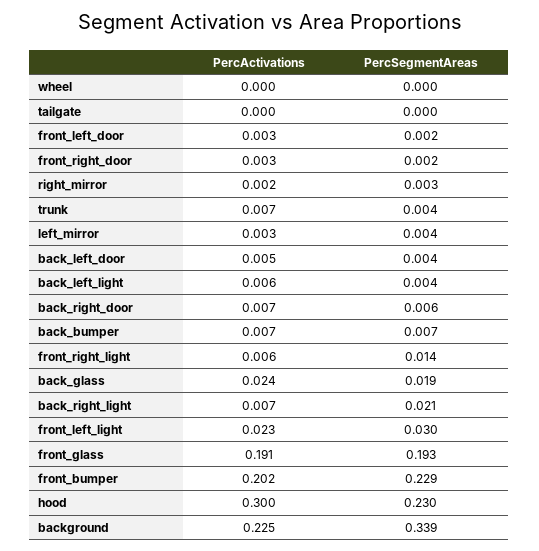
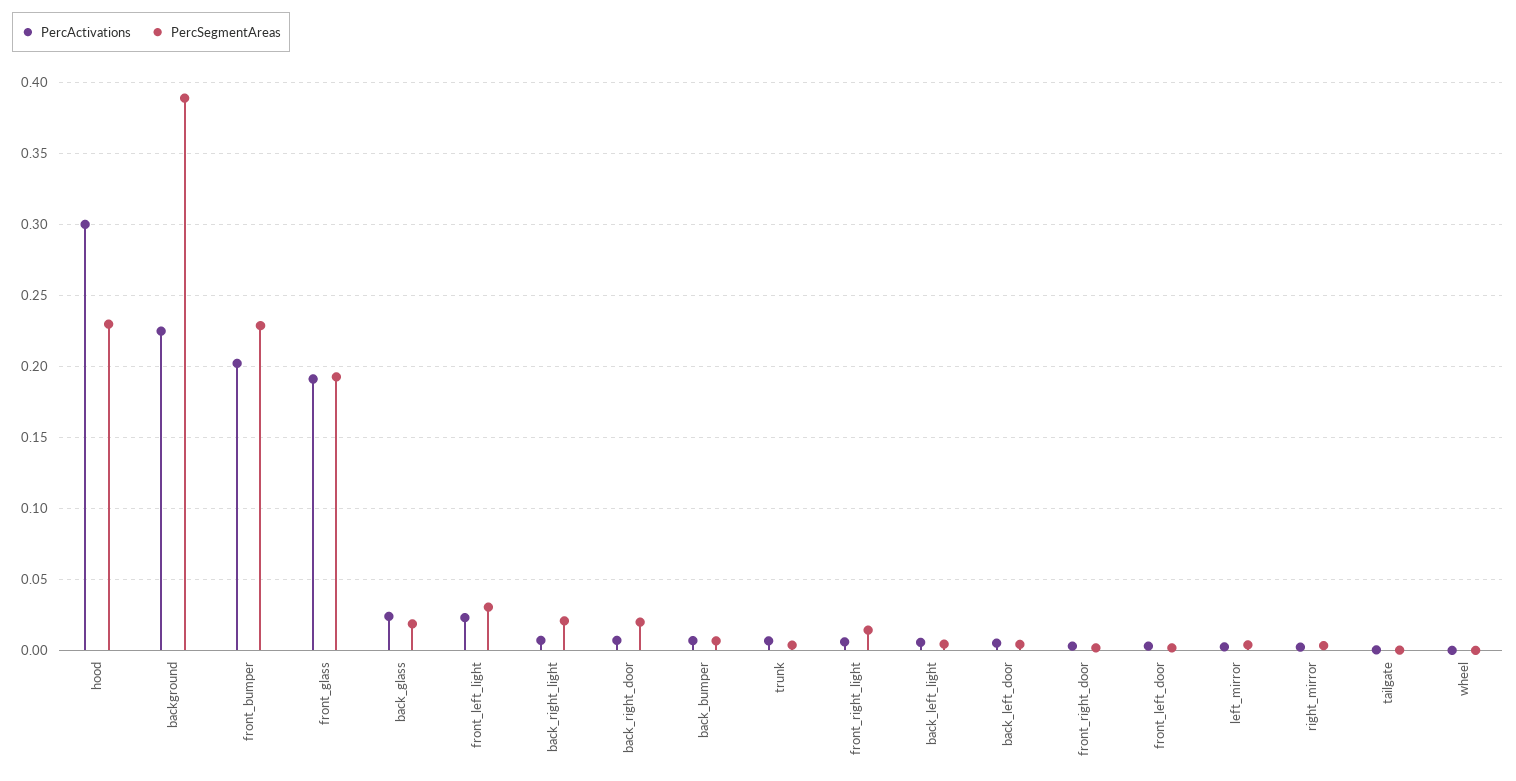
PercSegmentAreas, back_right_door: 0.006 -> 0.02
PercSegmentAreas, background: 0.339 -> 0.39

